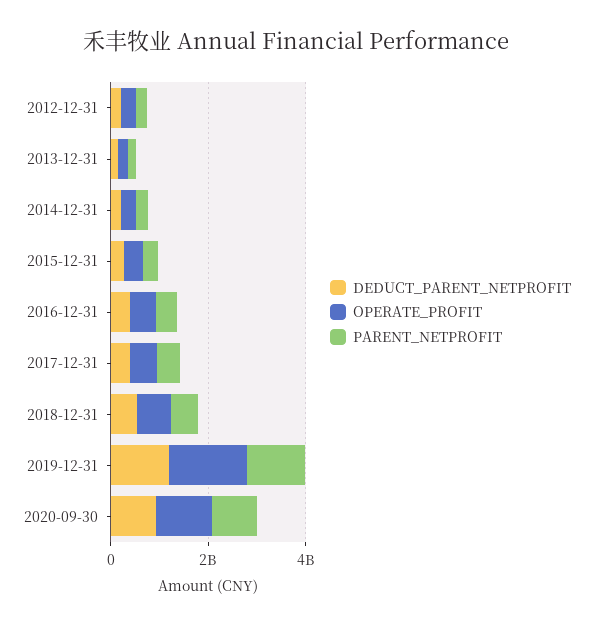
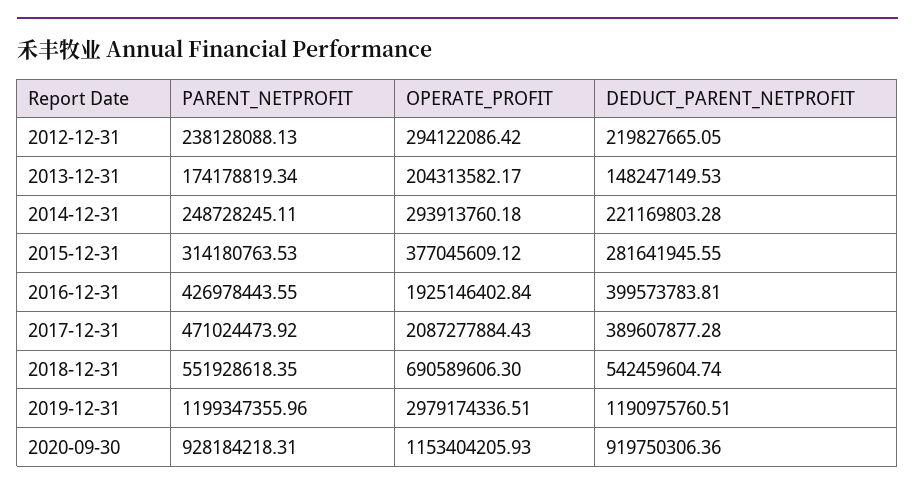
OPERATE_PROFIT, 2016-12-31: 500000000 -> 1925146402.84
OPERATE_PROFIT, 2017-12-31: 500000000 -> 2087277884.43
OPERATE_PROFIT, 2019-12-31: 1500000000 -> 2979174336.51

